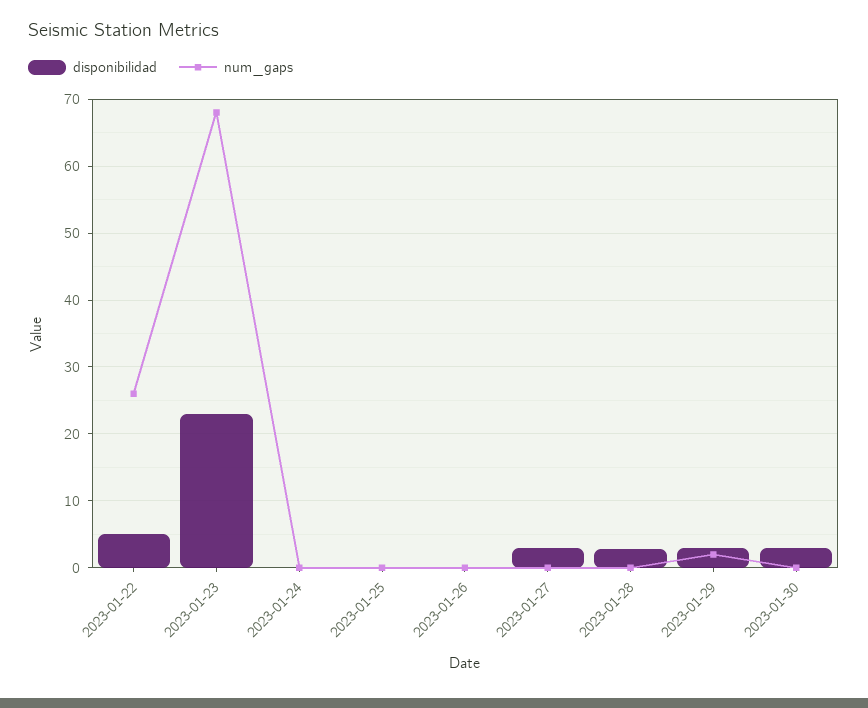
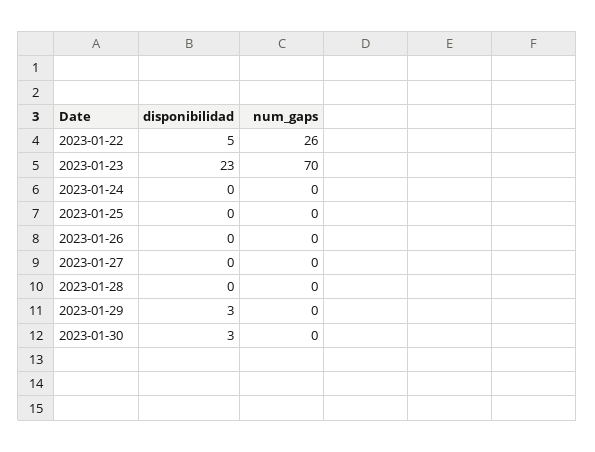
num_gaps, 2023-01-23: 68 -> 70
disponibilidad, 2023-01-27: 3 -> 0
disponibilidad, 2023-01-28: 3 -> 0
num_gaps, 2023-01-29: 2 -> 0

